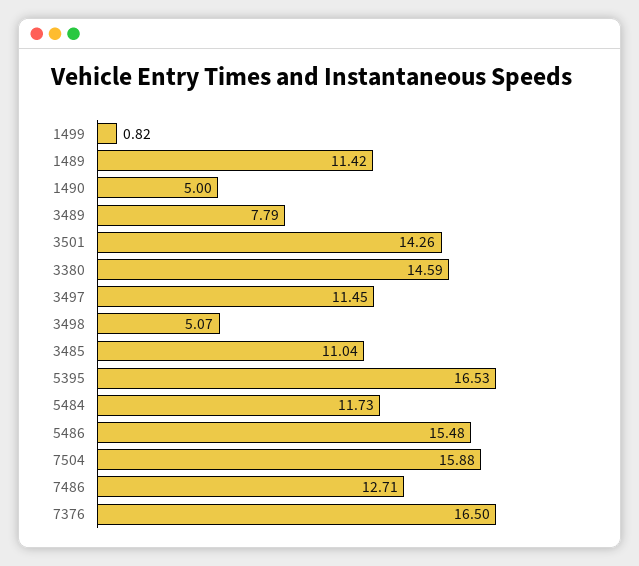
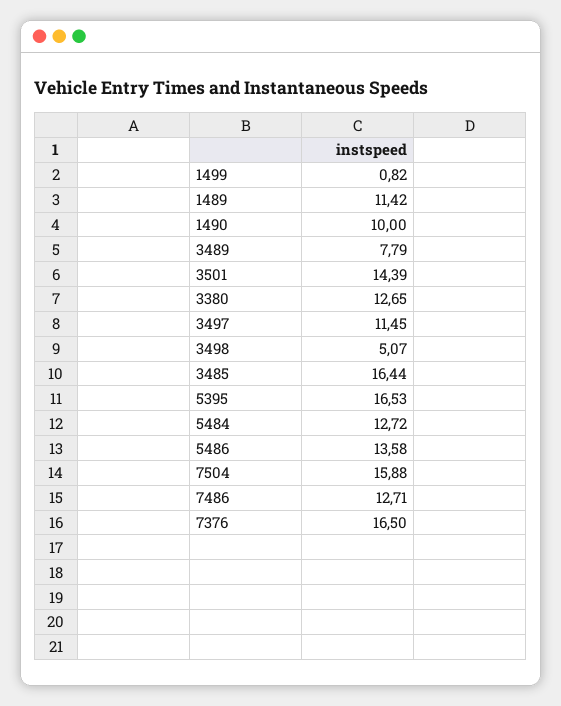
1490: 5 -> 10
3501: 14.26 -> 14.39
3380: 14.59 -> 12.65
3485: 11.04 -> 16.44
5484: 11.73 -> 12.72
5486: 15.48 -> 13.58

